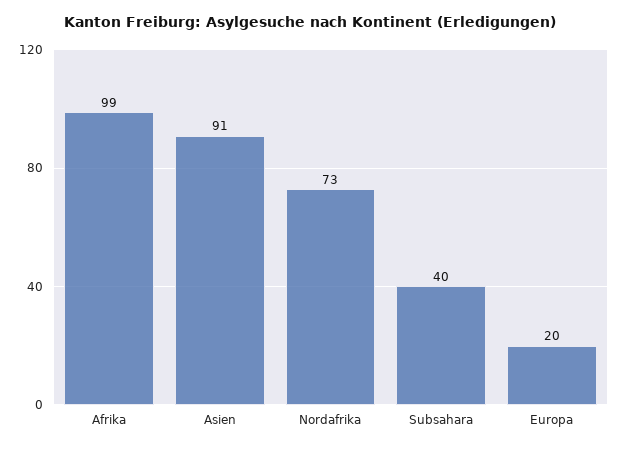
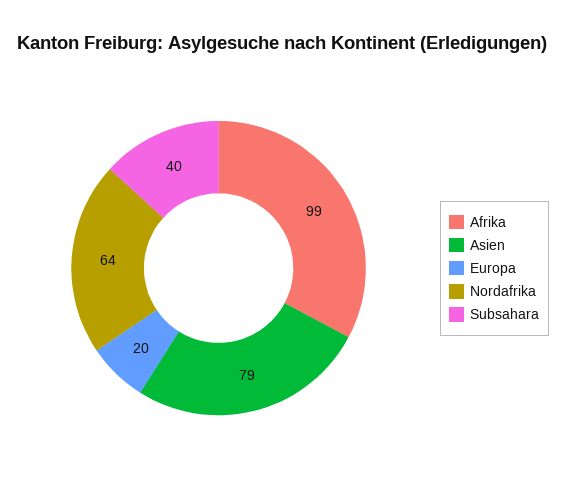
Asien: 91 -> 79
Nordafrika: 73 -> 64

